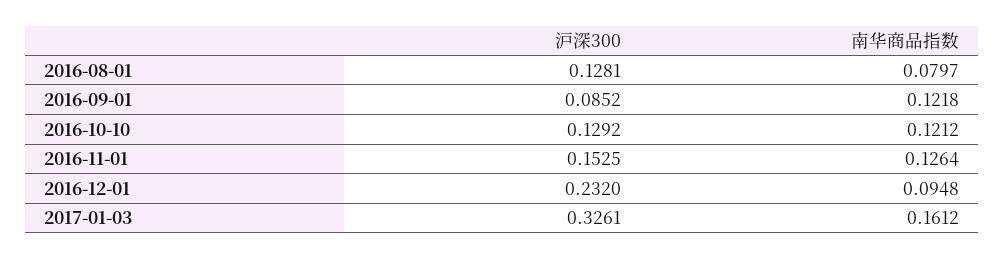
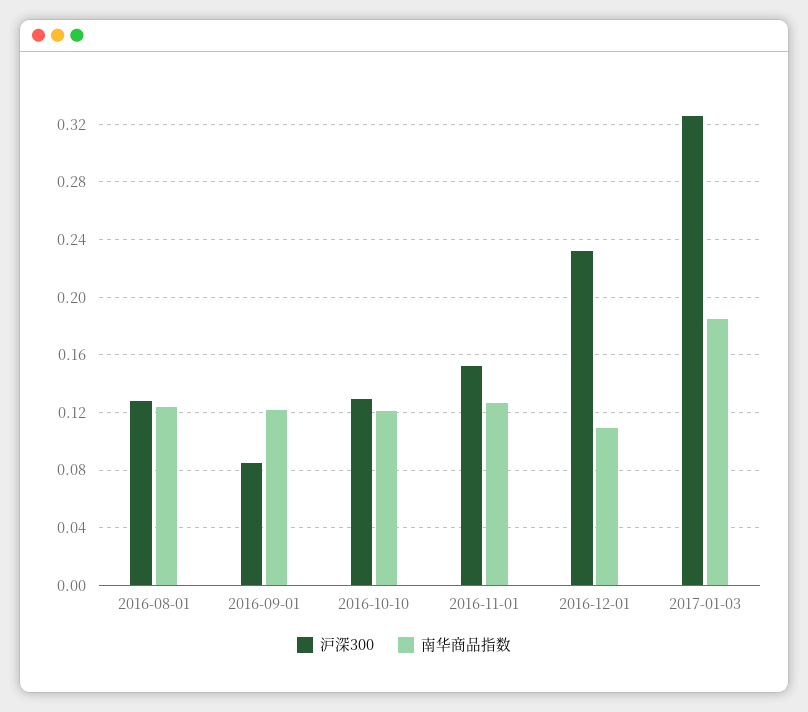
南华商品指数, 2016-08-01: 0.0797 -> 0.125
南华商品指数, 2016-12-01: 0.0948 -> 0.11
南华商品指数, 2017-01-03: 0.1612 -> 0.185

